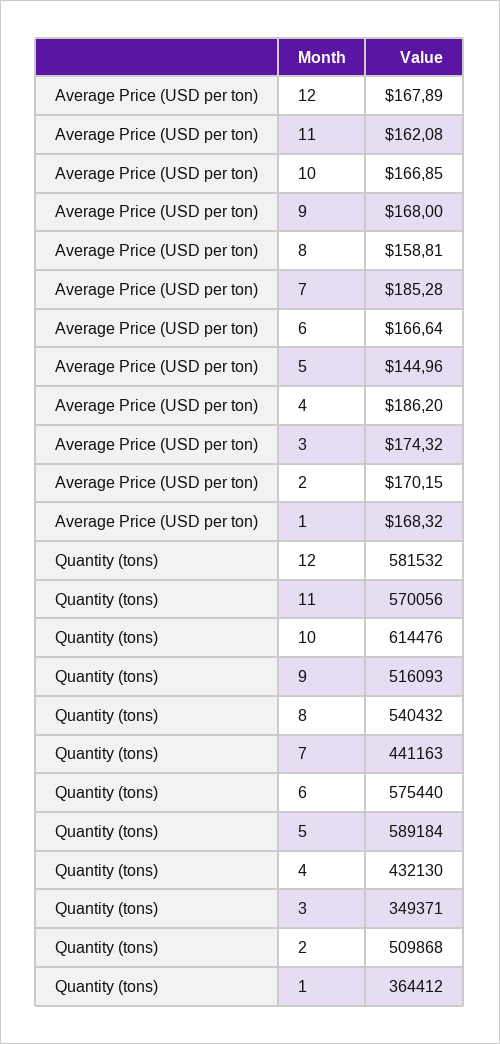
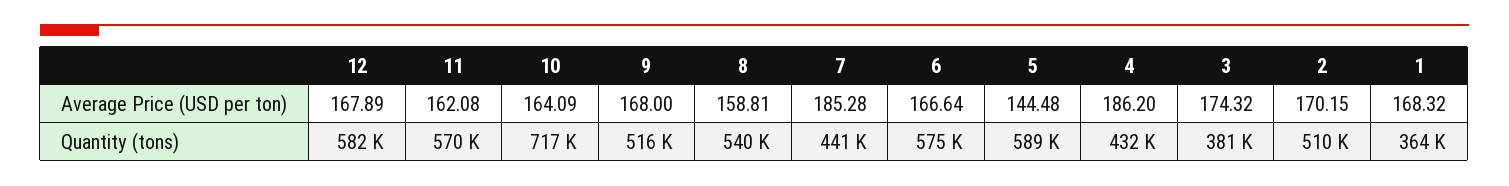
Average Price (USD per ton), 10: 166.85 -> 164.09
Average Price (USD per ton), 5: 144.96 -> 144.48
Quantity (tons), 10: 614476 -> 717000
Quantity (tons), 3: 349371 -> 381000

